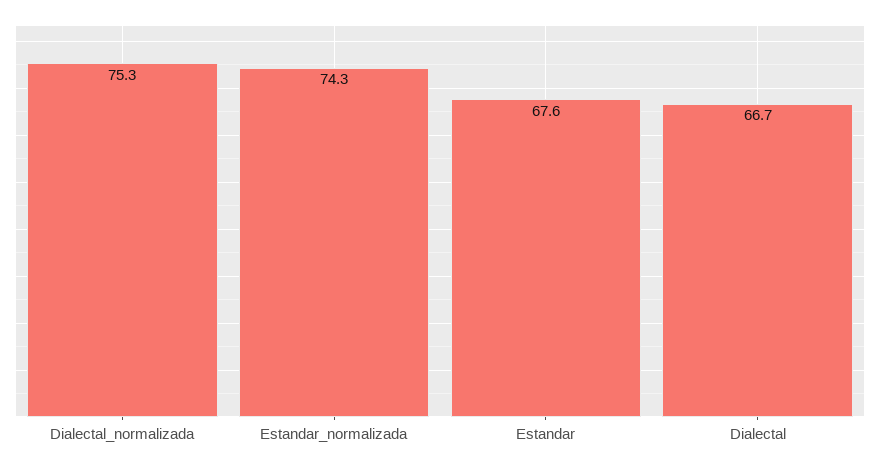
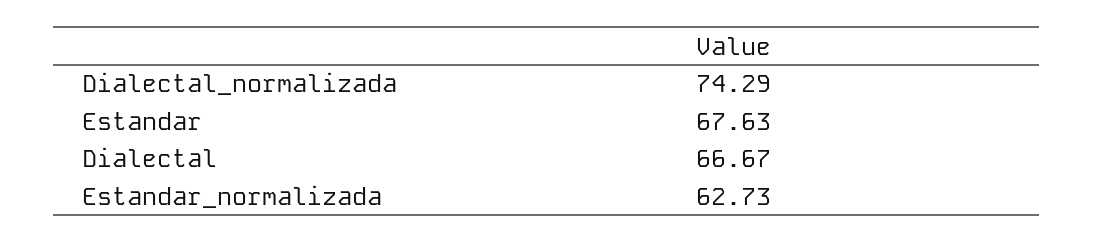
Dialectal_normalizada: 75.3 -> 74.29
Estandar_normalizada: 74.3 -> 62.73

